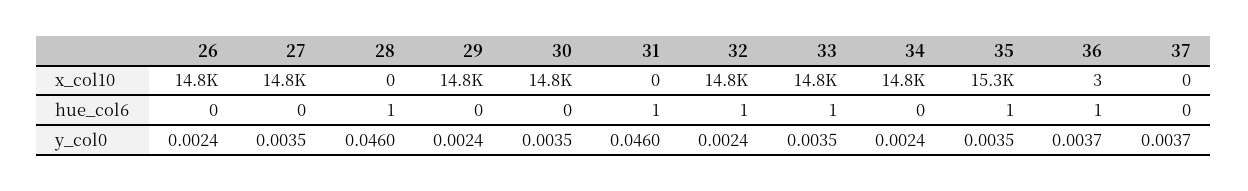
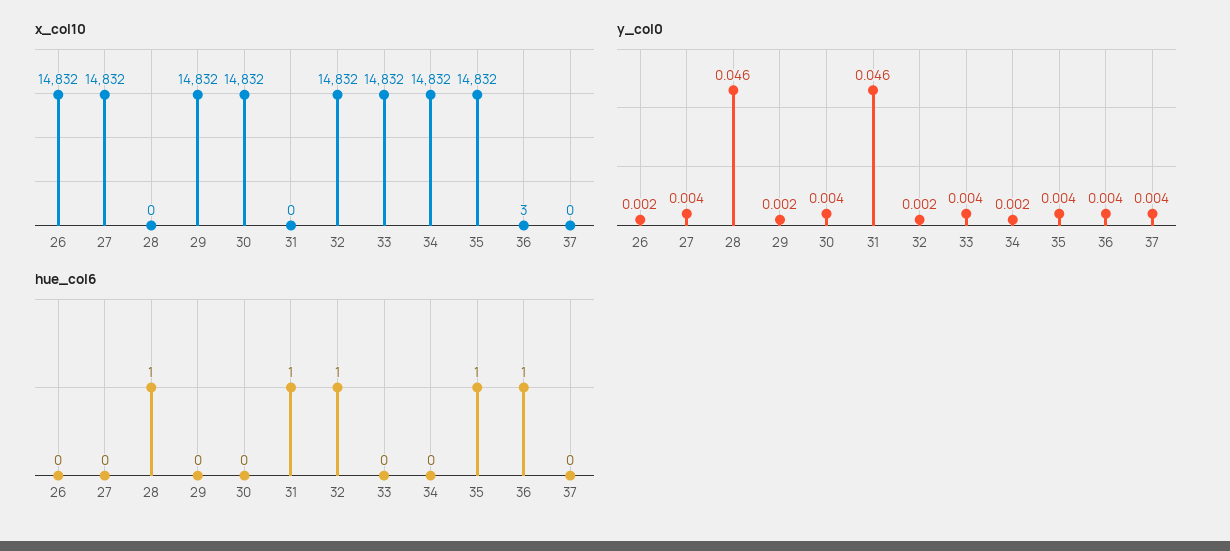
x_col10, 35: 15300 -> 14832
hue_col6, 33: 1 -> 0

